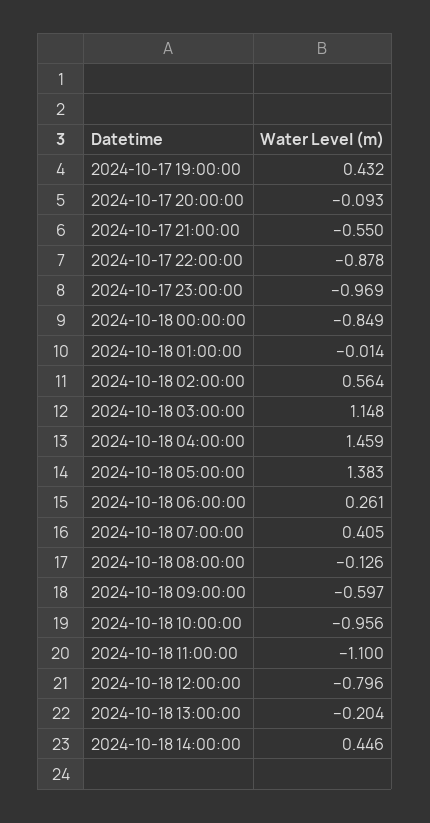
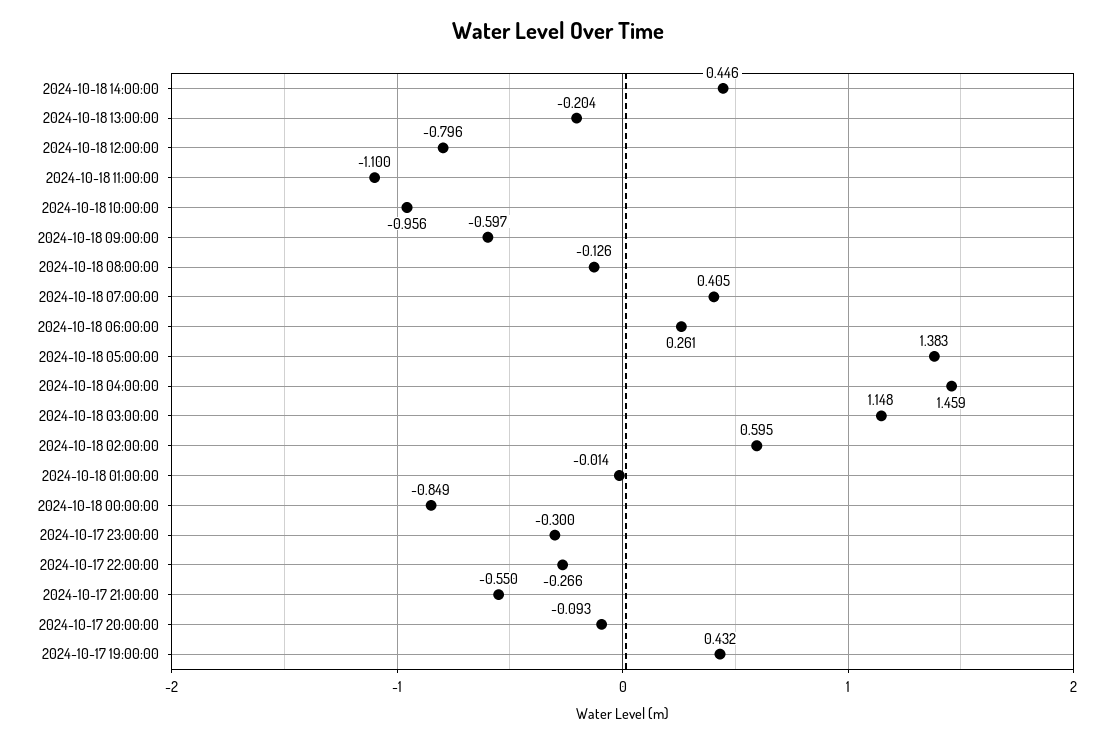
2024-10-17 22:00:00: -0.878 -> -0.266
2024-10-17 23:00:00: -0.969 -> -0.3
2024-10-18 02:00:00: 0.564 -> 0.595

